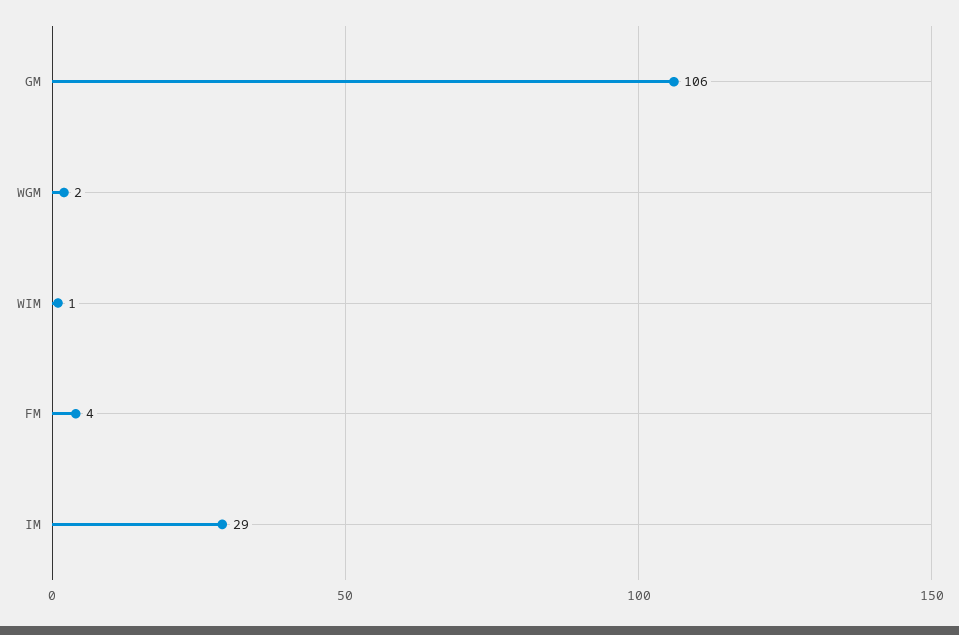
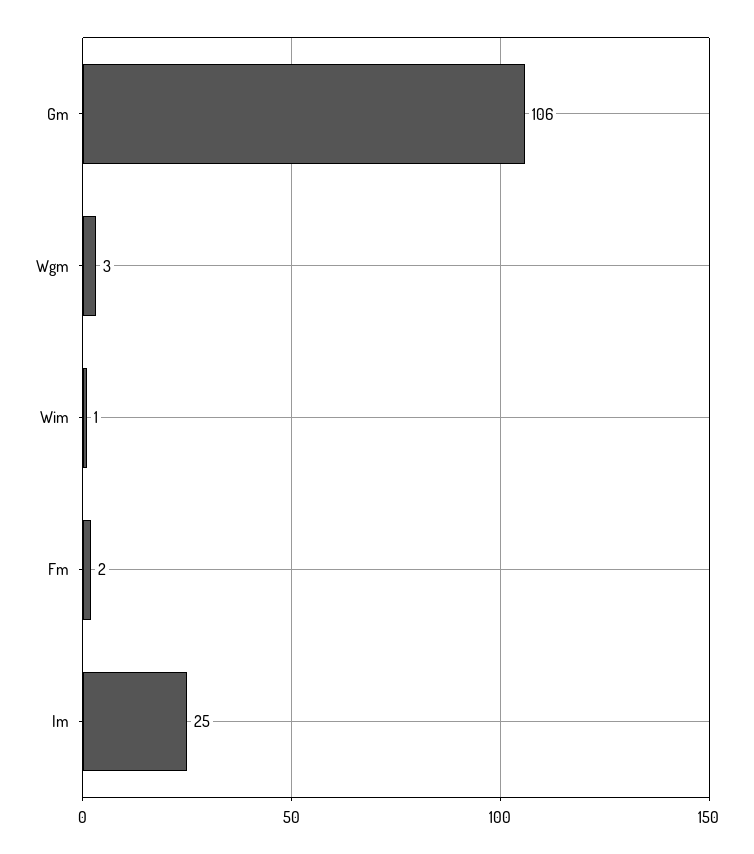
WGM: 2 -> 3
FM: 4 -> 2
IM: 29 -> 25

